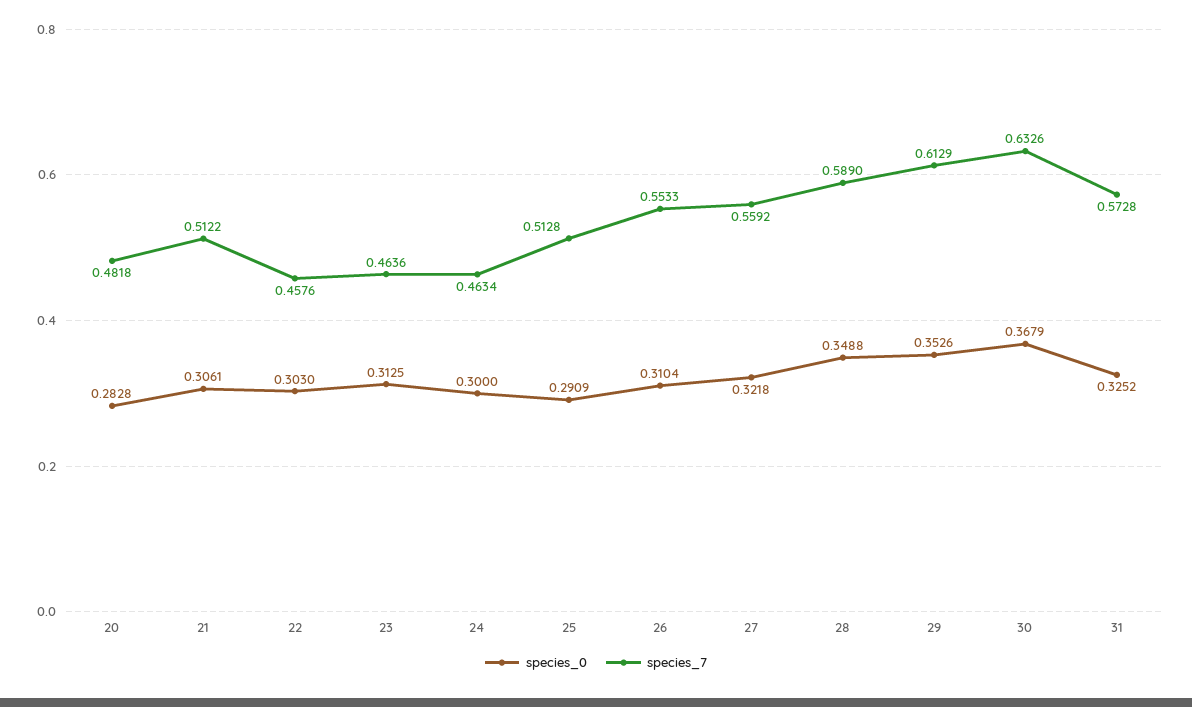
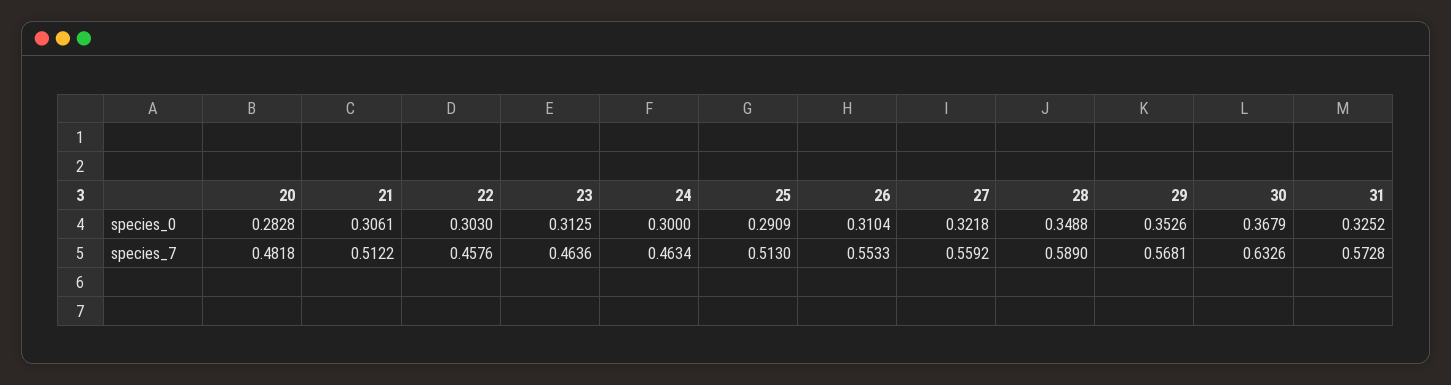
species_7, 25: 0.5128 -> 0.513
species_7, 29: 0.6129 -> 0.5681

